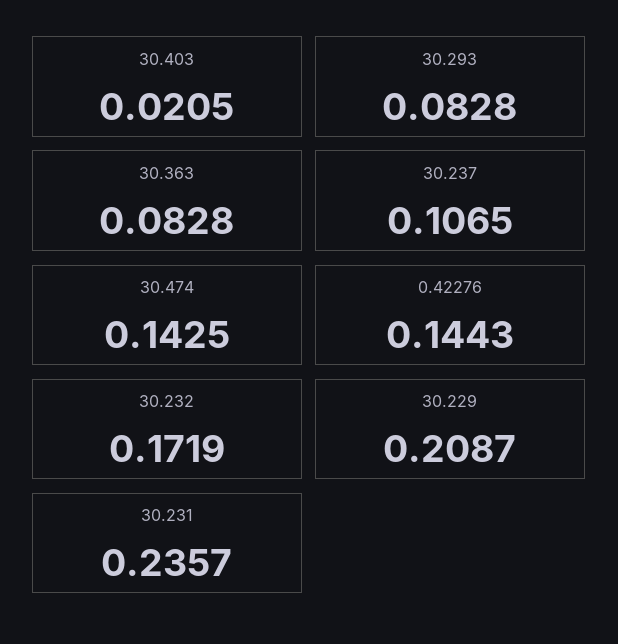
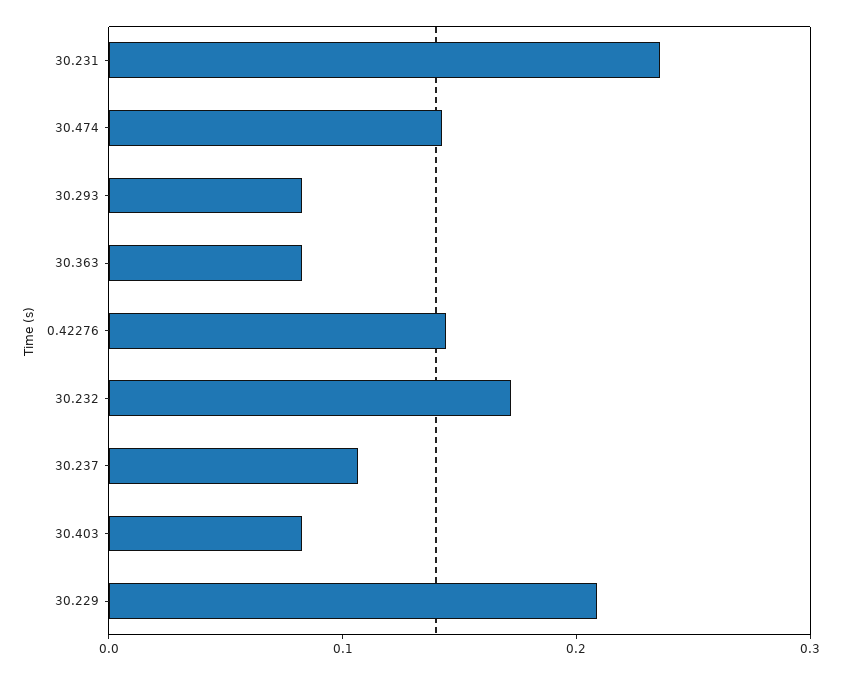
30.403: 0.0205 -> 0.08

